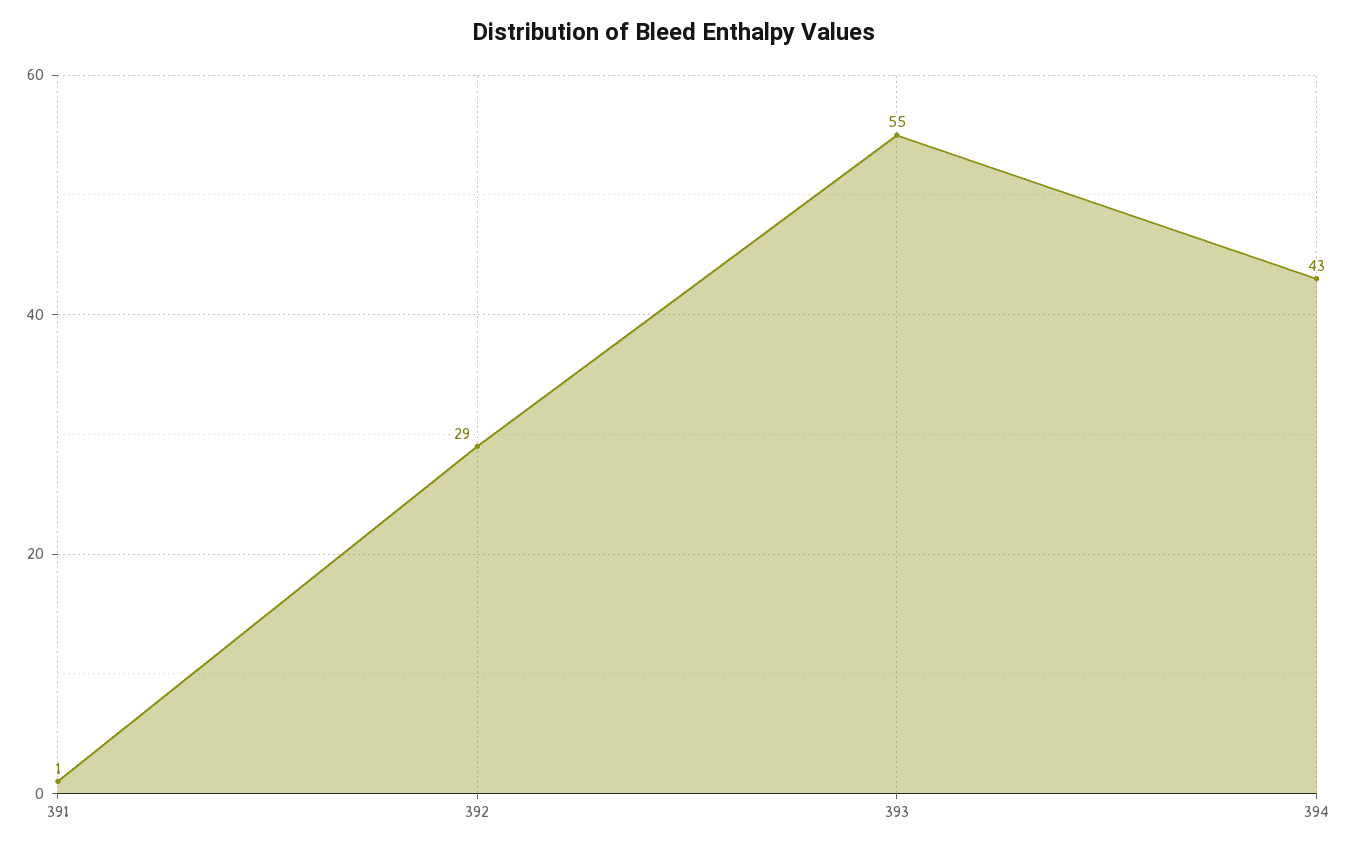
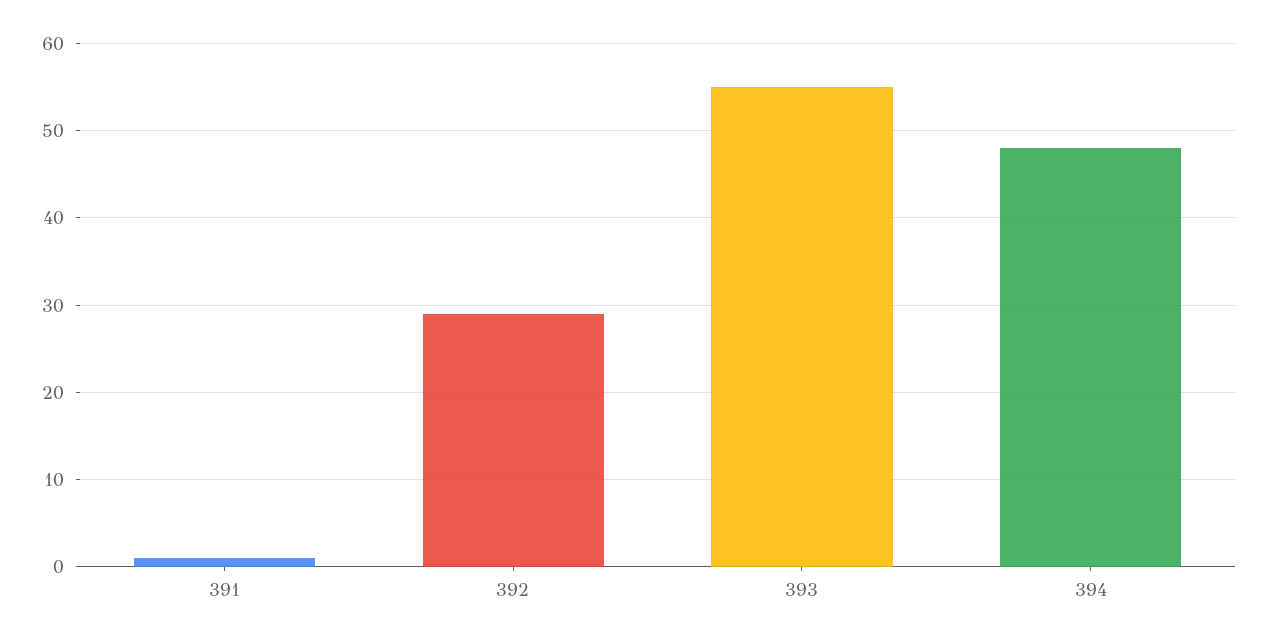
394: 43 -> 48

